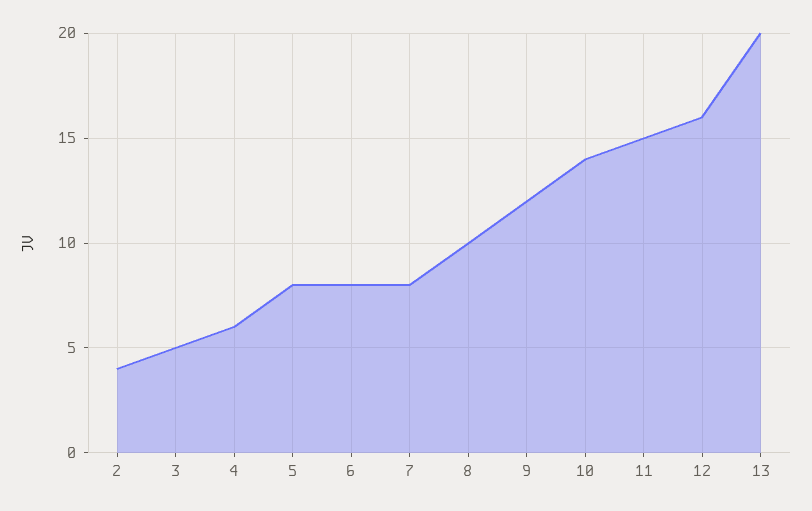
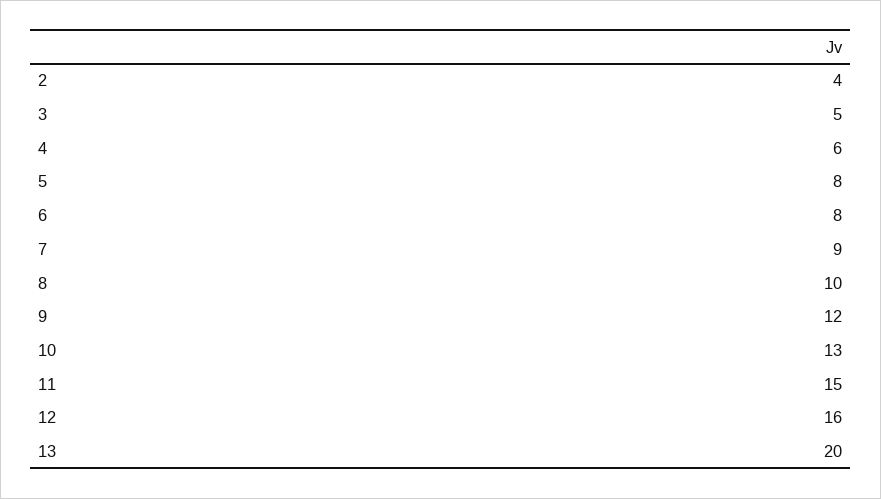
7: 8 -> 9
10: 14 -> 13

